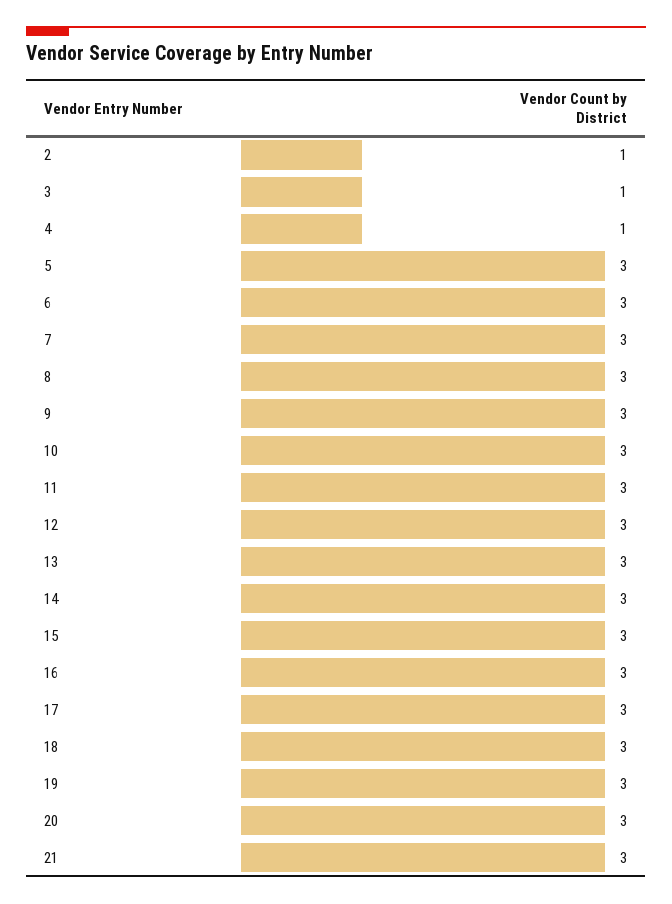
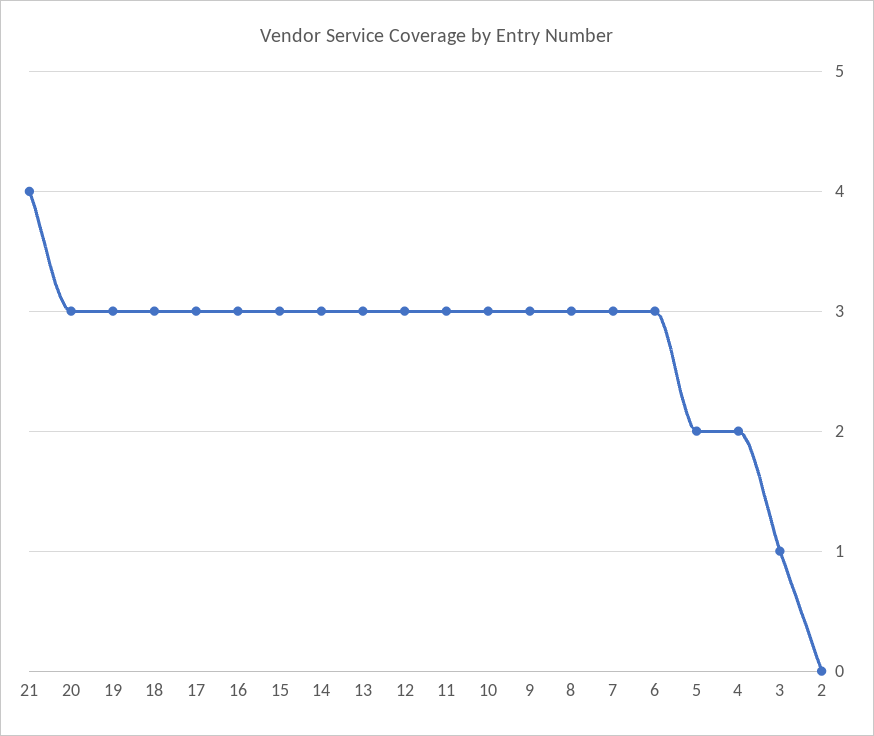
2: 1 -> 0
4: 1 -> 2
5: 3 -> 2
21: 3 -> 4

